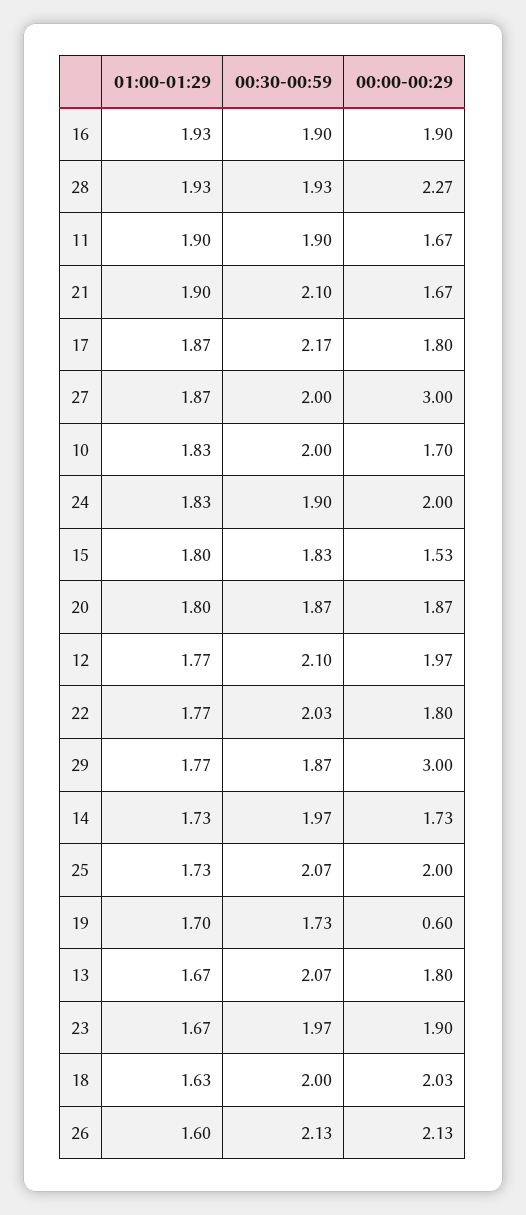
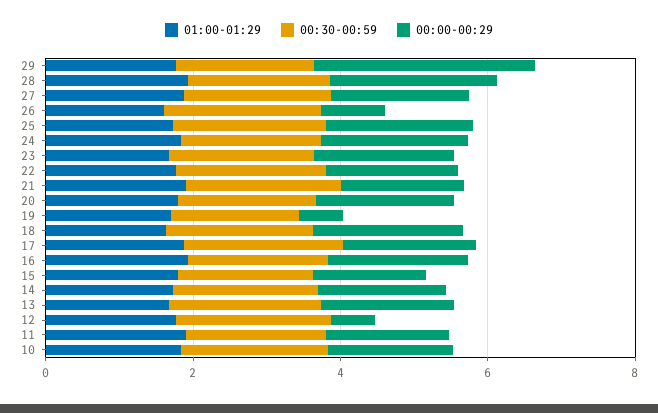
00:00-00:29, 27: 3 -> 2
00:00-00:29, 12: 1.97 -> 0.5
00:00-00:29, 26: 2.13 -> 1

